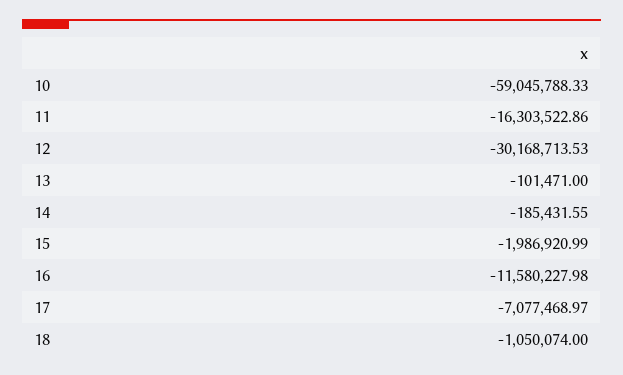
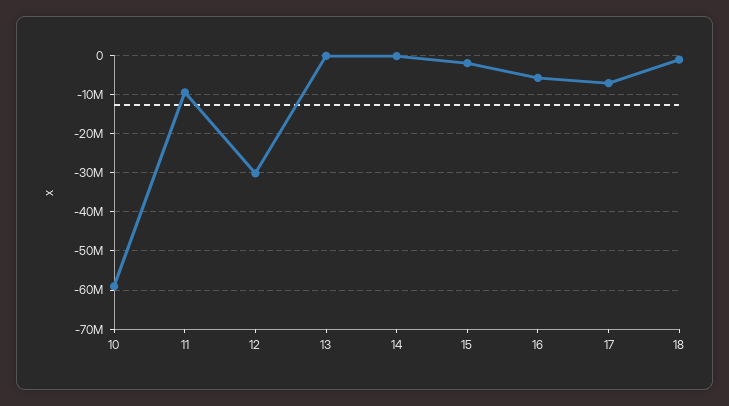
11: -16303522.86 -> -10000000
16: -11580227.98 -> -6000000

